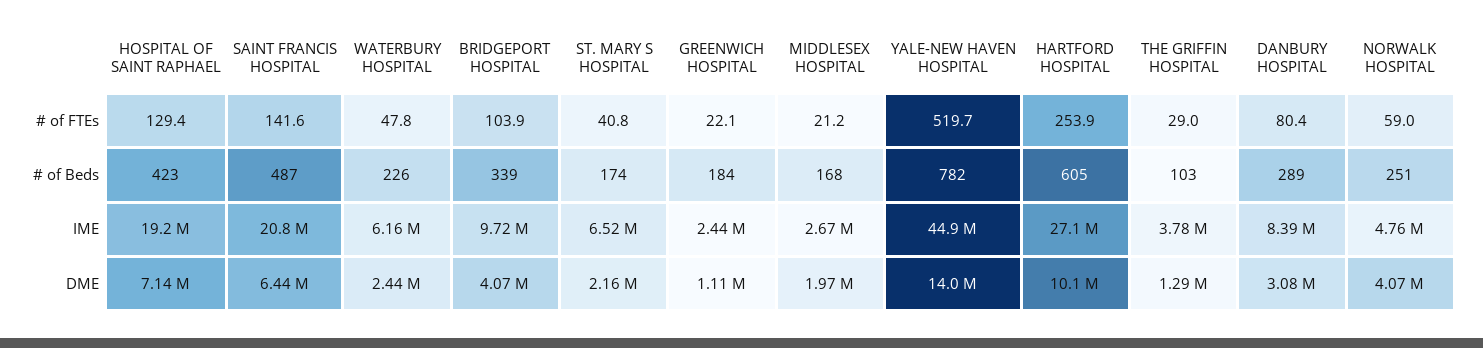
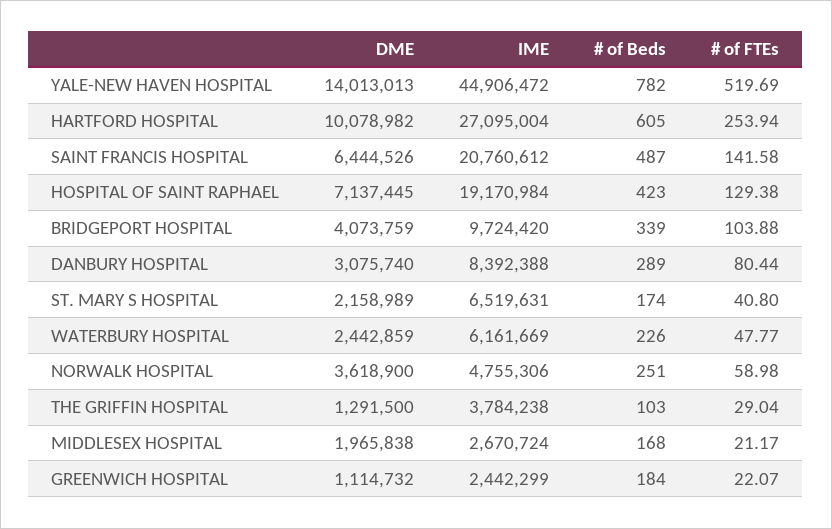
NORWALK HOSPITAL, DME: 4070000 -> 3618900

